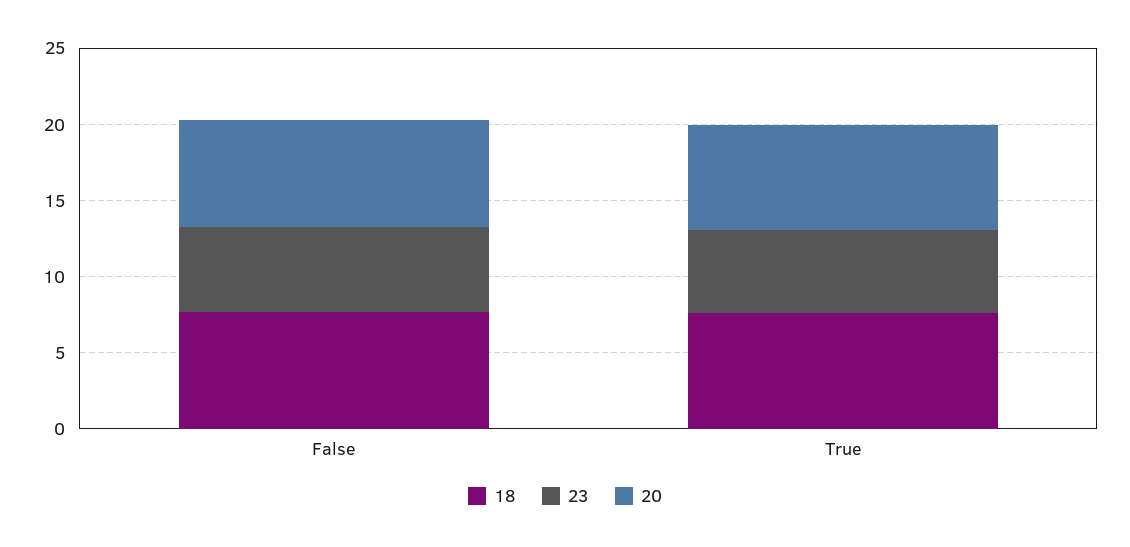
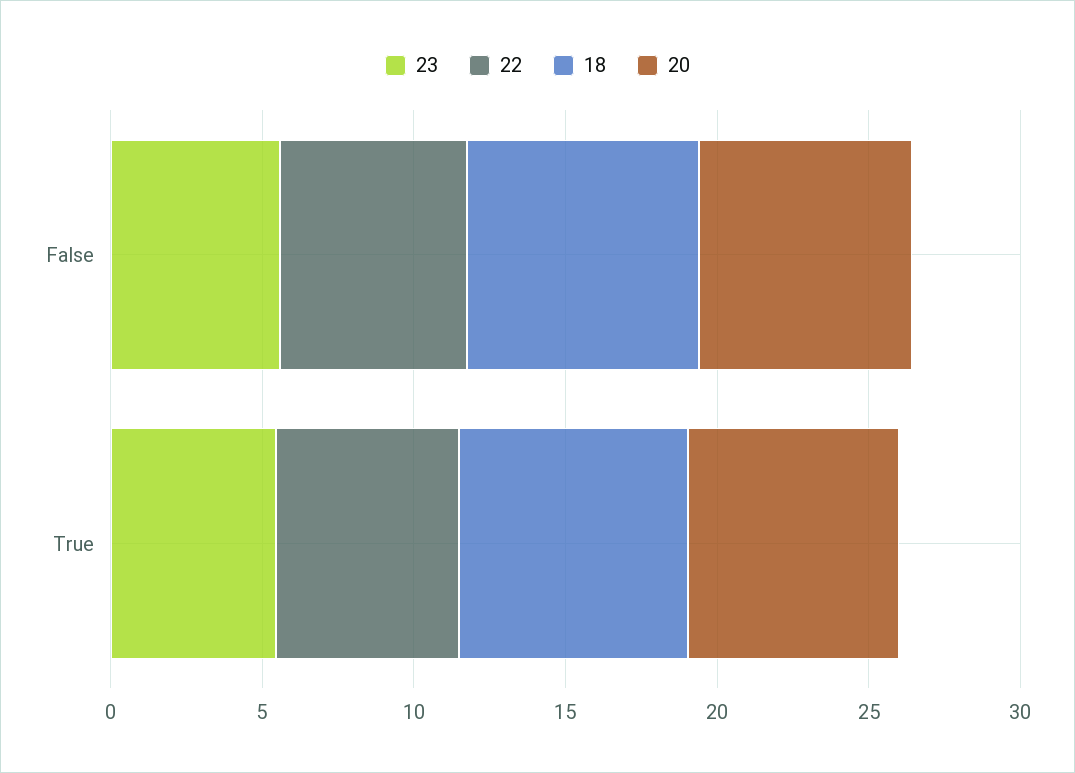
22, False: none -> 6
22, True: none -> 6

